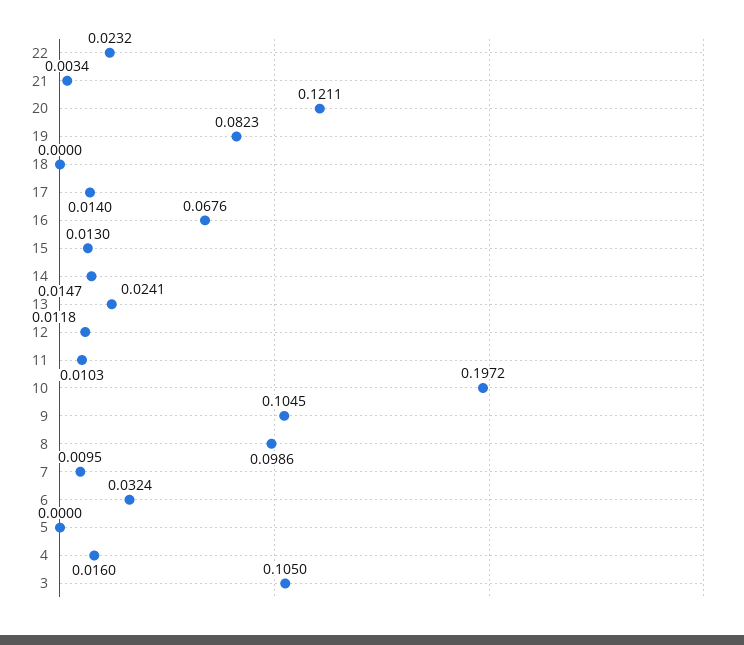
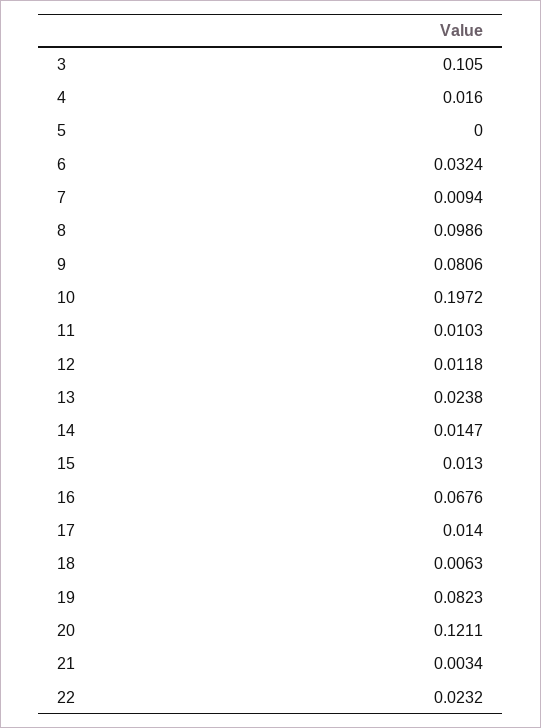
18: 0 -> 0.0063
13: 0.0241 -> 0.0238
9: 0.1045 -> 0.0806
7: 0.0095 -> 0.0094

